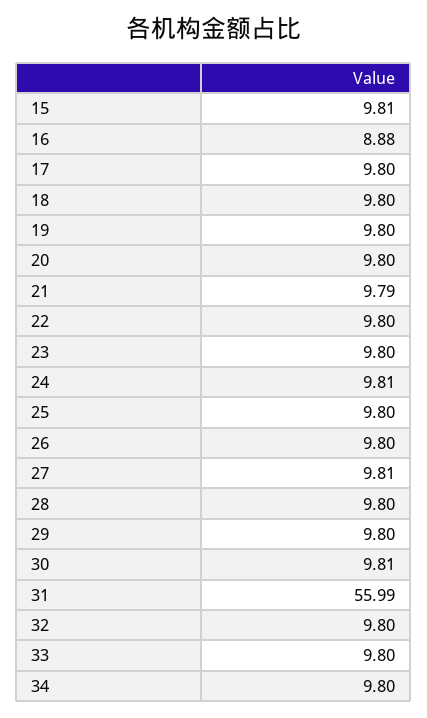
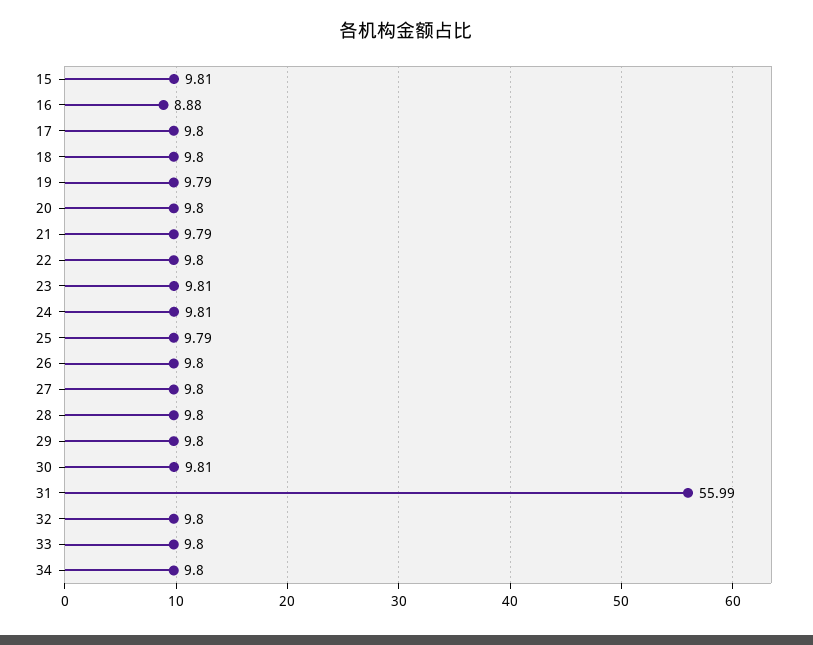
19: 9.8 -> 9.79
23: 9.8 -> 9.81
25: 9.8 -> 9.79
27: 9.81 -> 9.8

